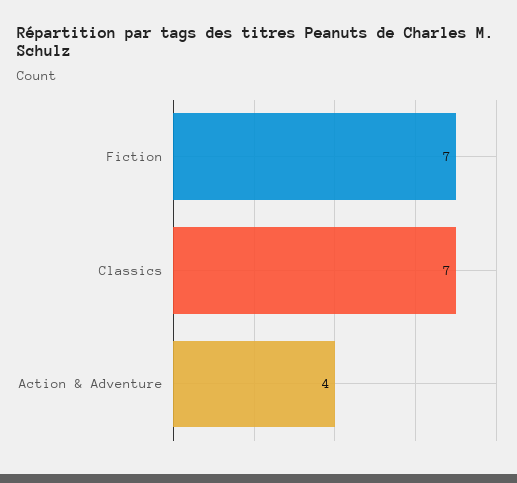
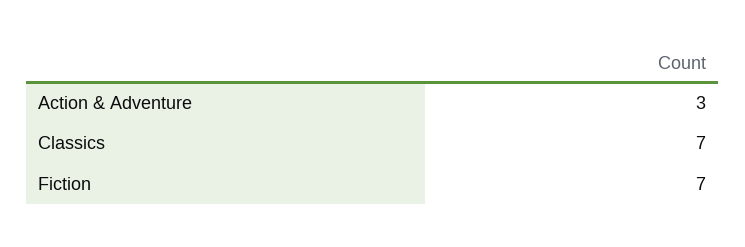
Action & Adventure: 4 -> 3

